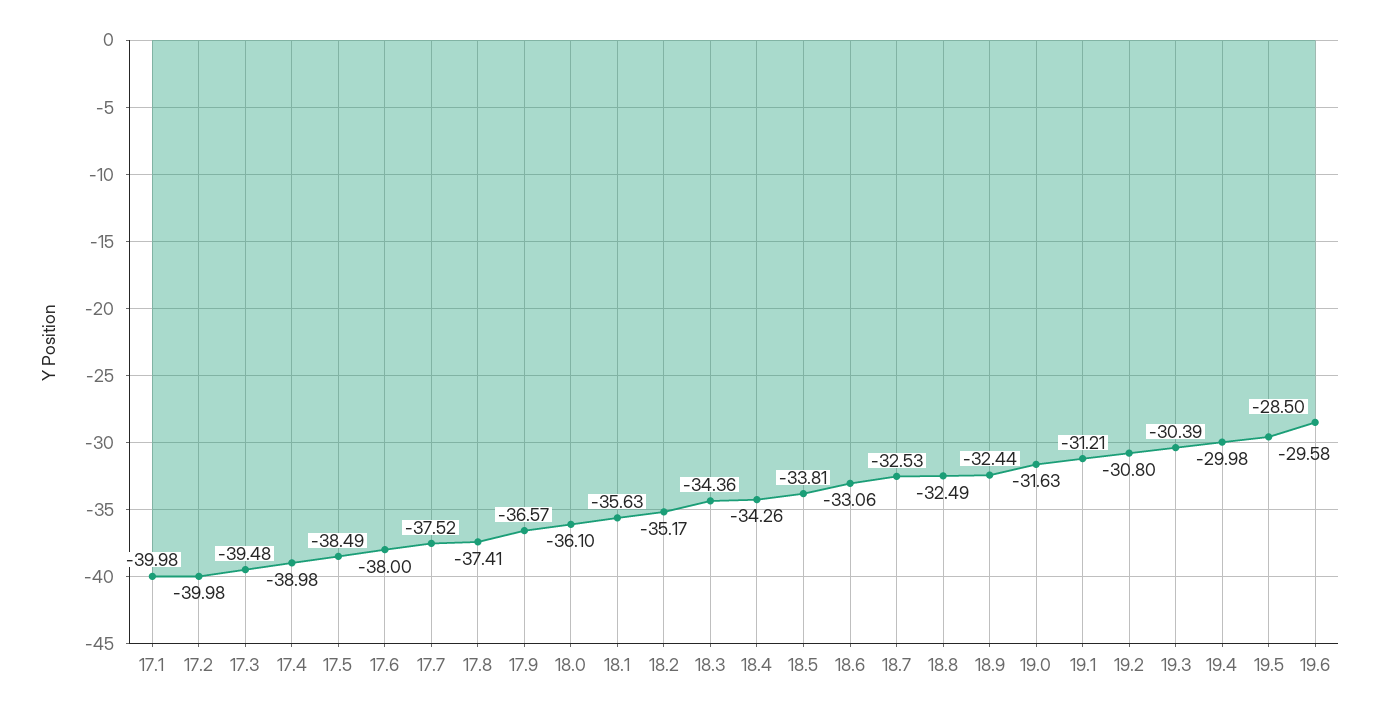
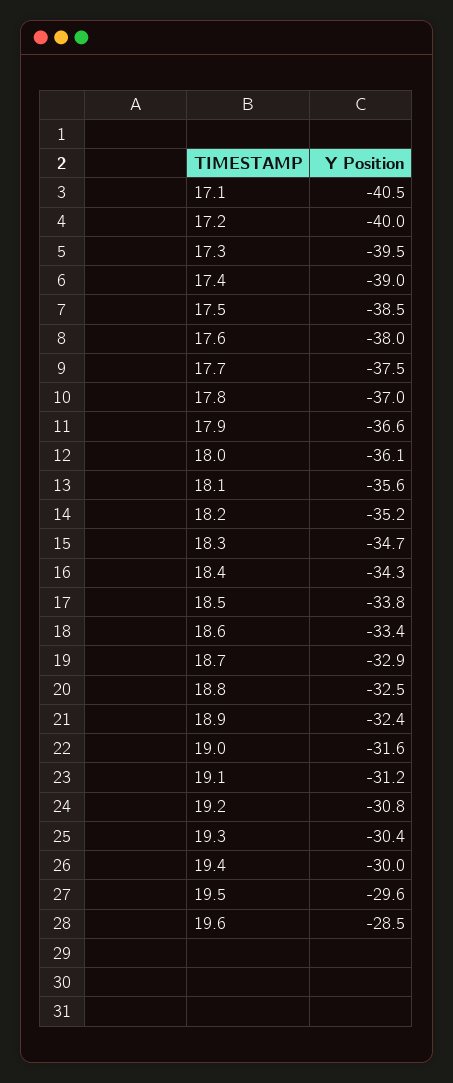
17.1: -39.98 -> -40.5
17.8: -37.41 -> -37
18.3: -34.36 -> -34.7
18.6: -33.06 -> -33.4
18.7: -32.53 -> -32.9

